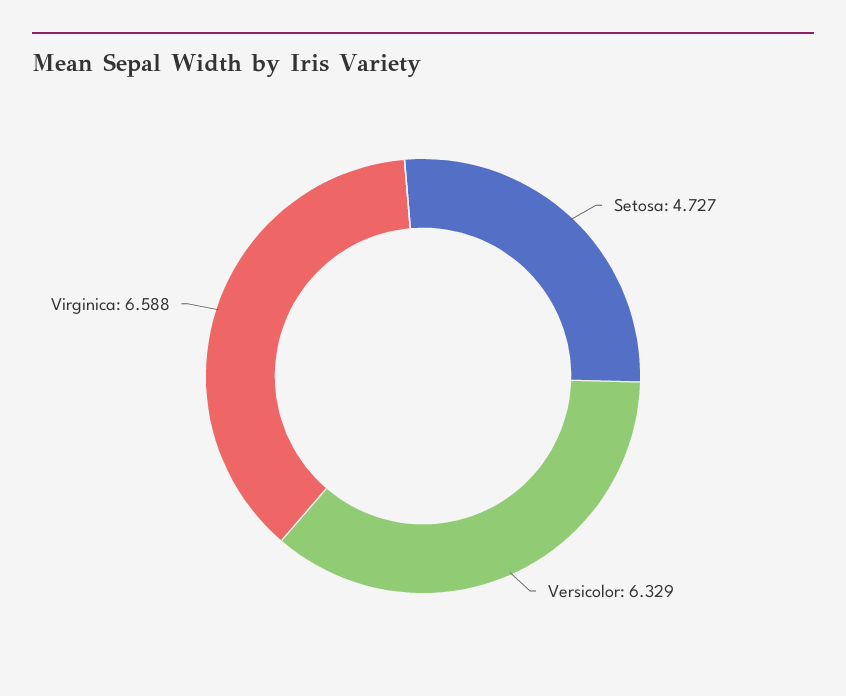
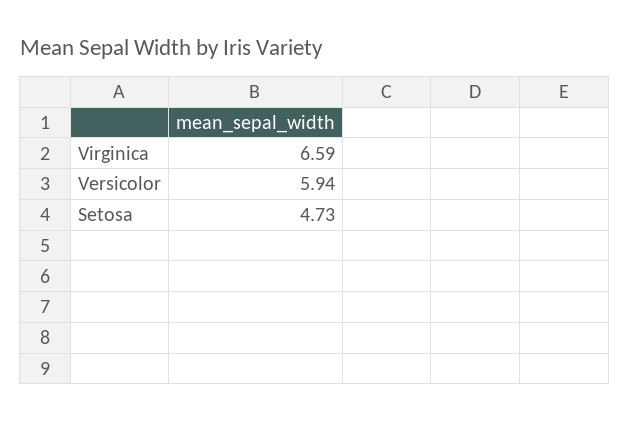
Versicolor: 6.329 -> 5.94

